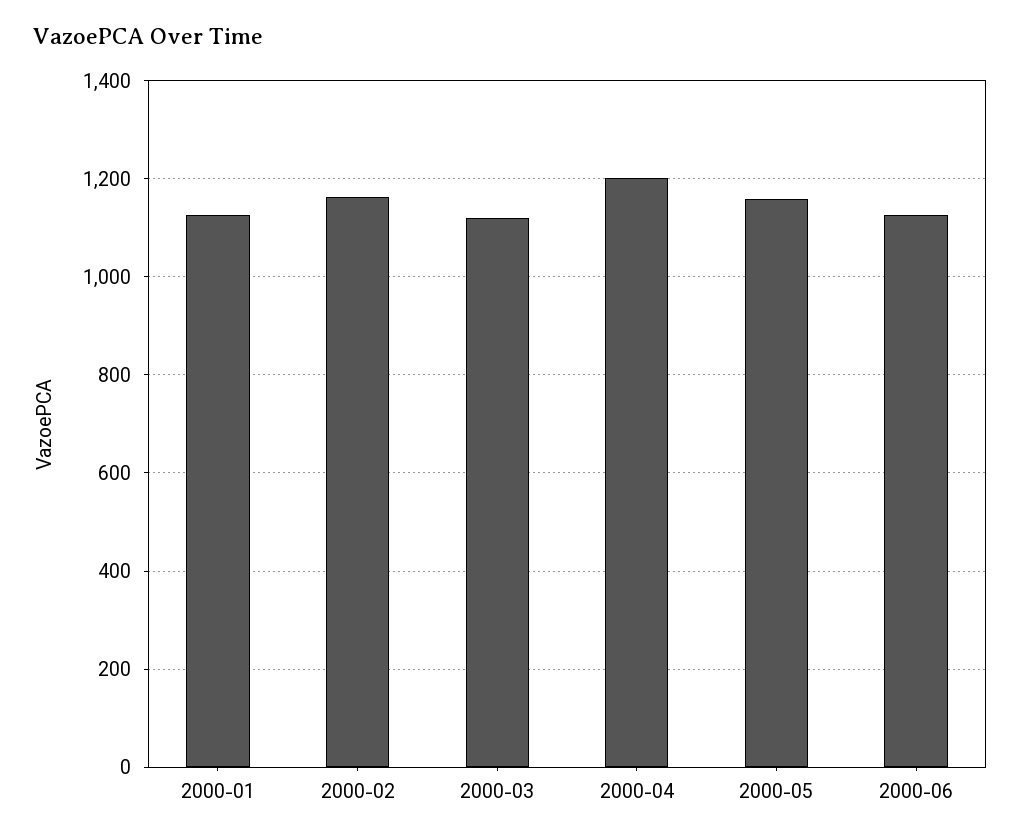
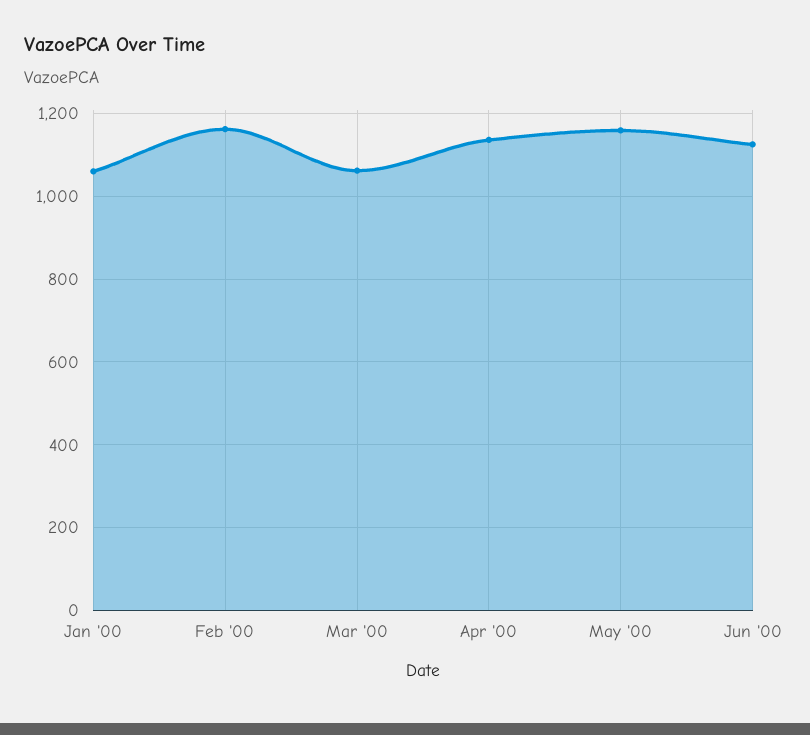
2000-01: 1120 -> 1060
2000-03: 1120 -> 1060
2000-04: 1200 -> 1140

